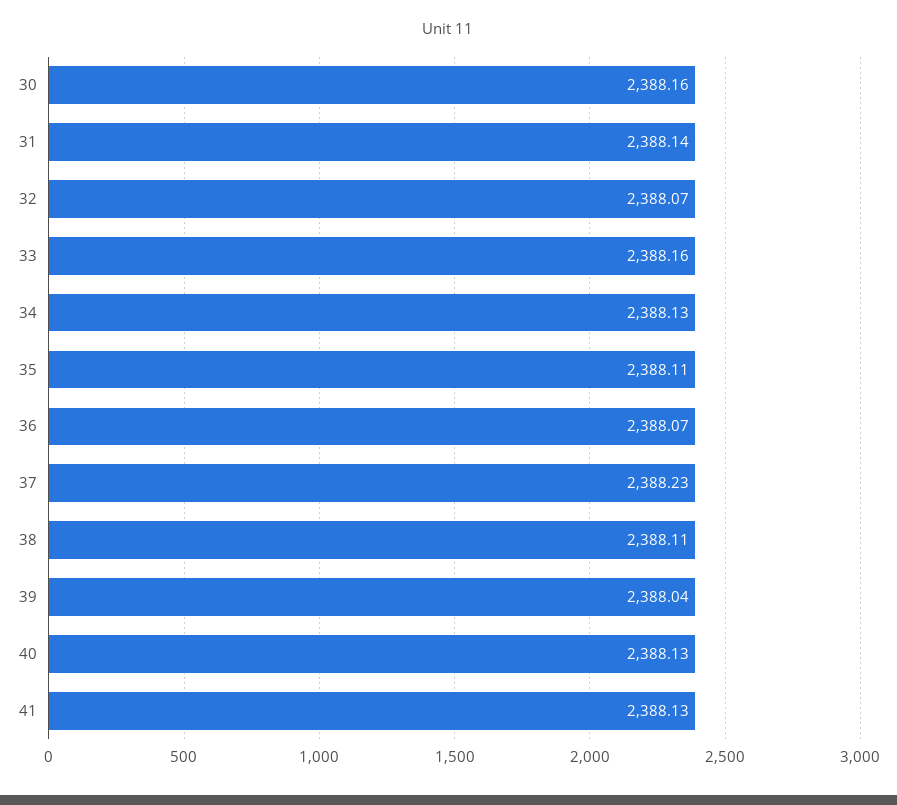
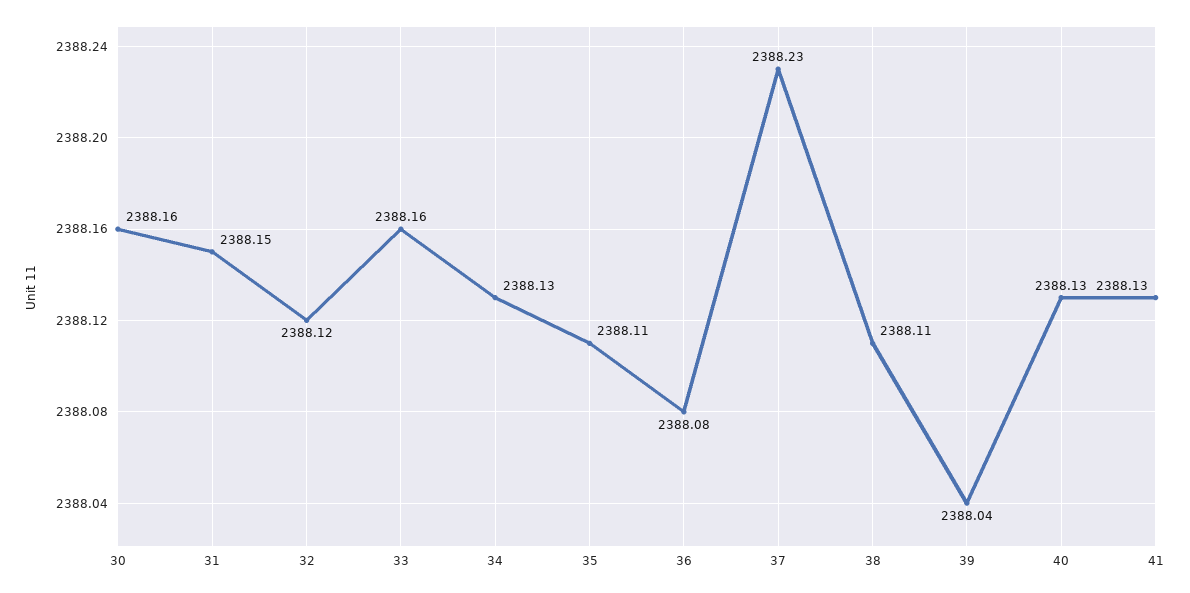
31: 2388.14 -> 2388.15
32: 2388.07 -> 2388.12
36: 2388.07 -> 2388.08

